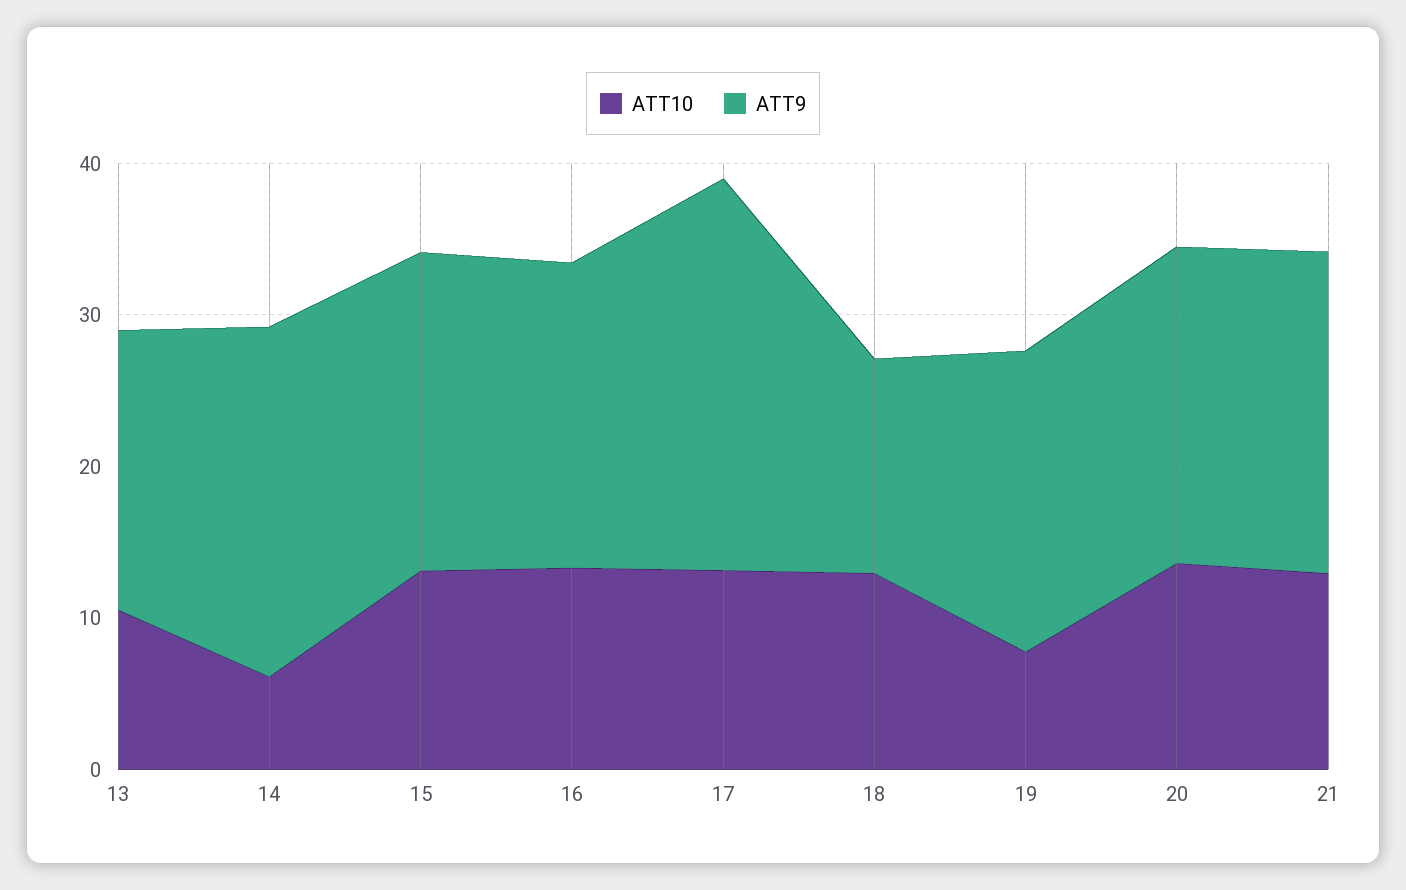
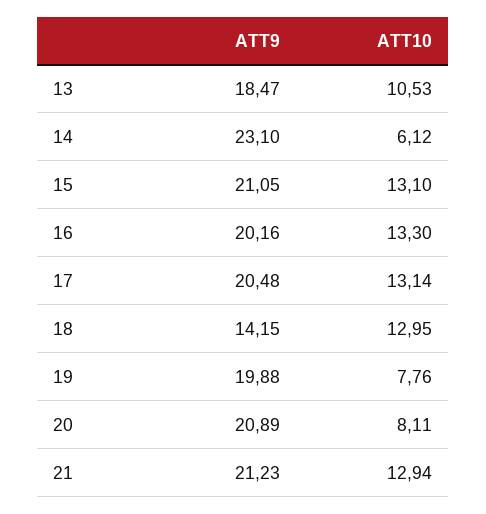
ATT9, 17: 26 -> 20.48
ATT10, 20: 14 -> 8.11

